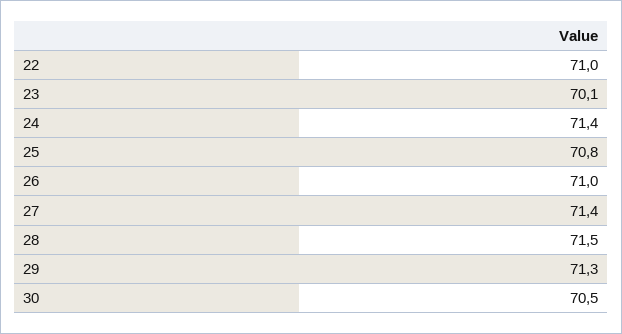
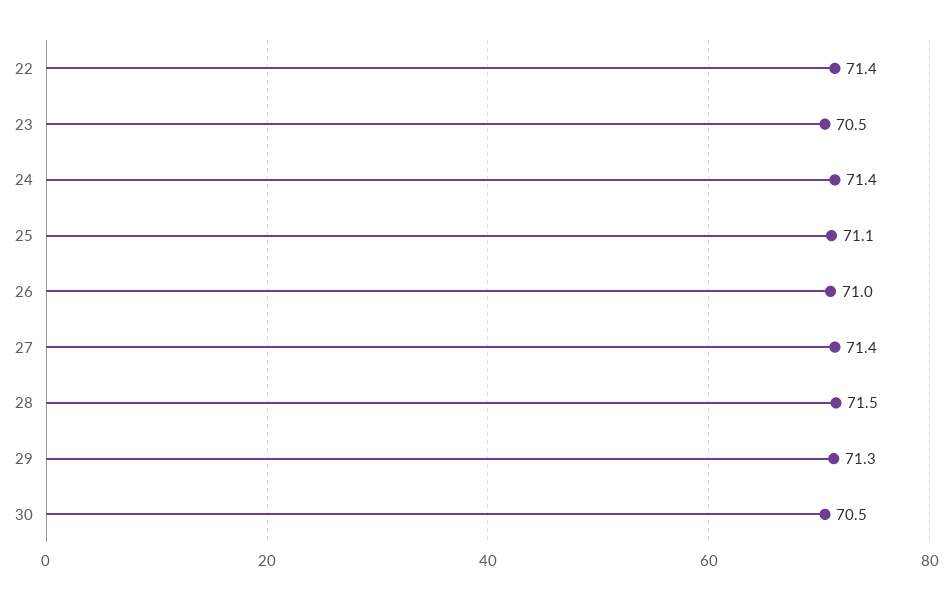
22: 71 -> 71.4
23: 70.1 -> 70.5
25: 70.8 -> 71.1

